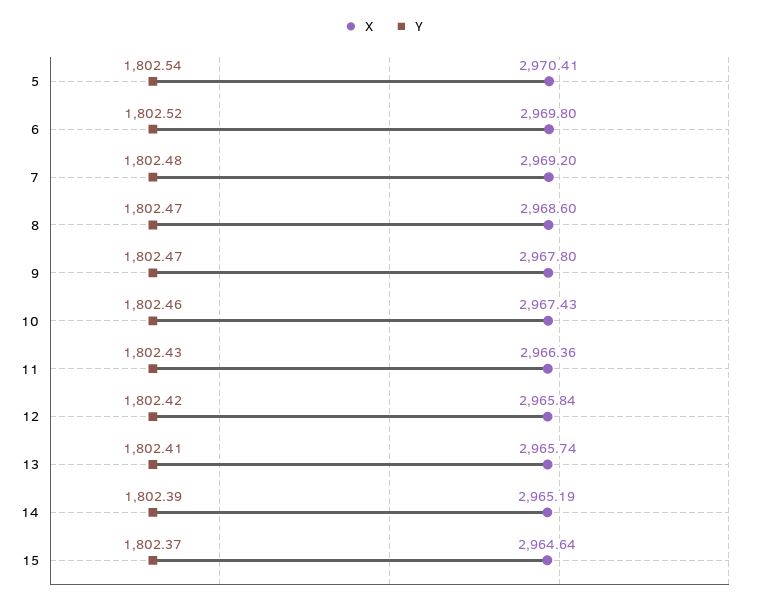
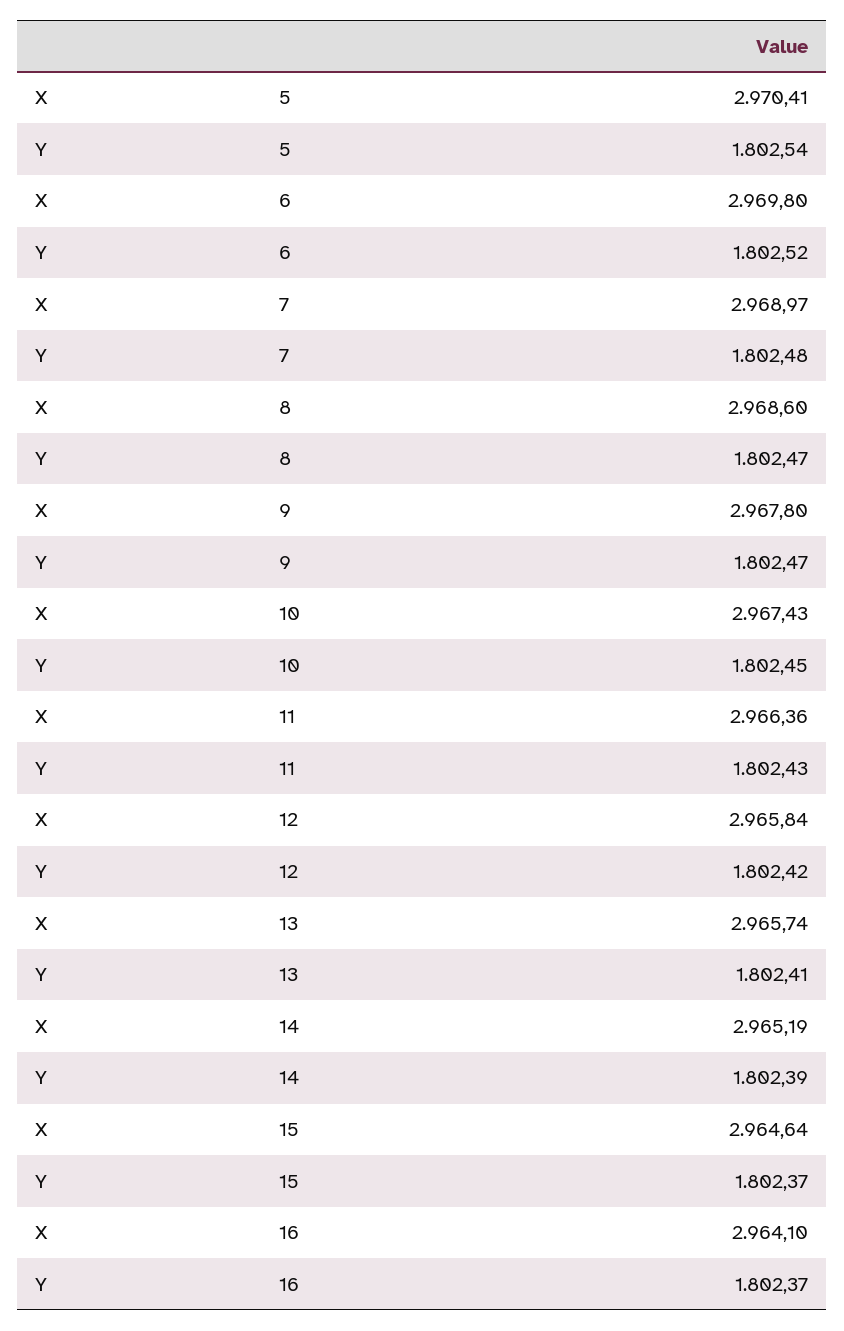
X, 7: 2969.2 -> 2968.97
Y, 10: 1802.46 -> 1802.45
X, 16: none -> 2964.1
Y, 16: none -> 1802.37

